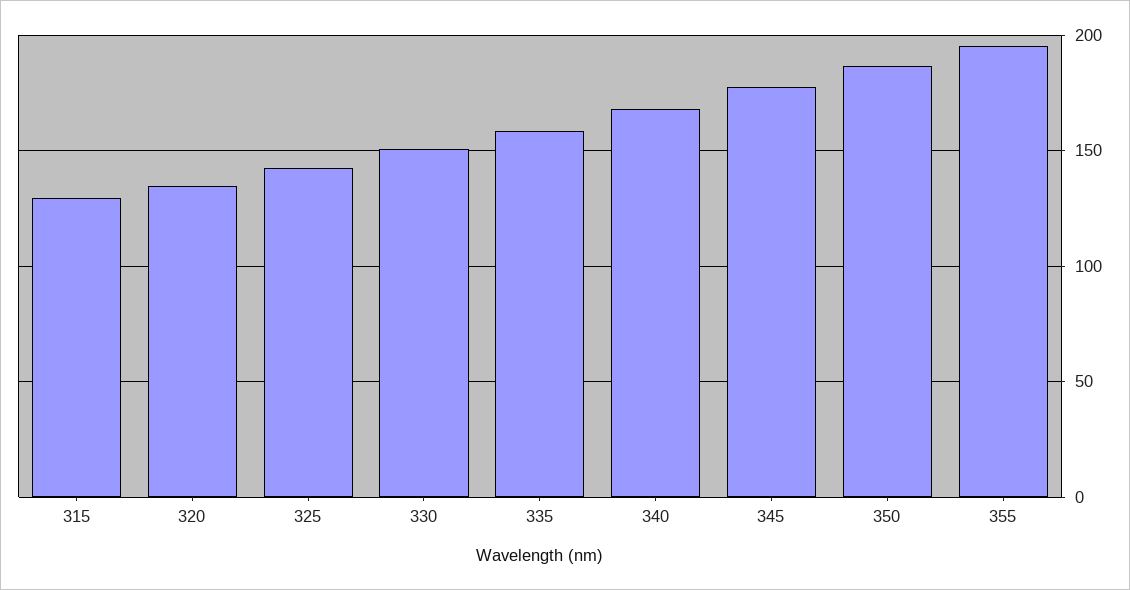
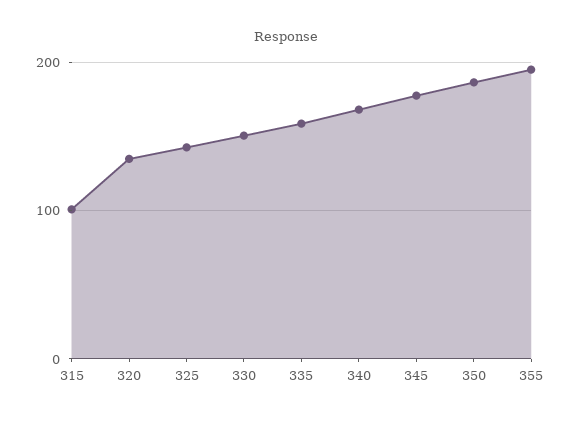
315: 130 -> 100

